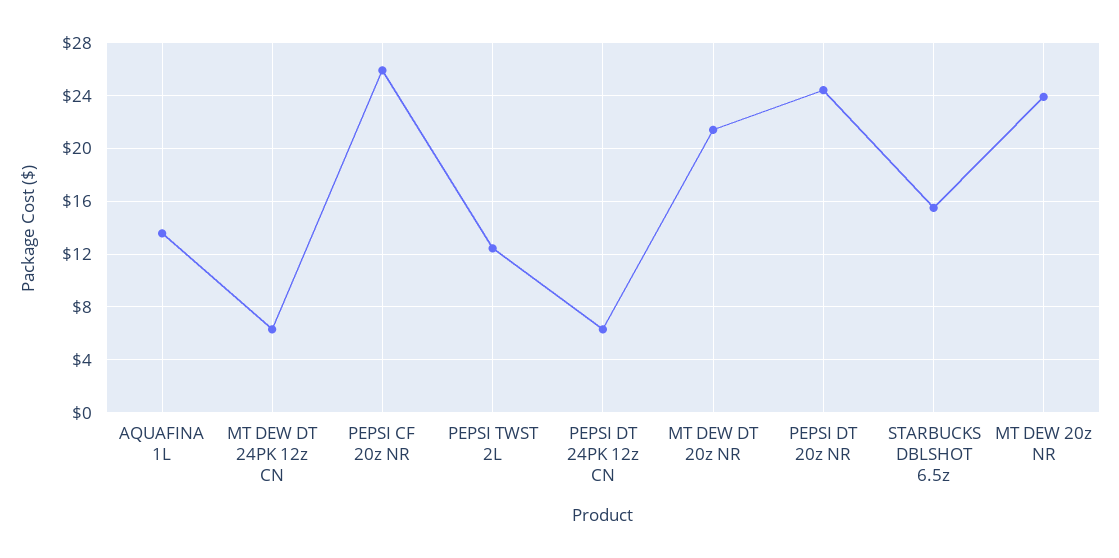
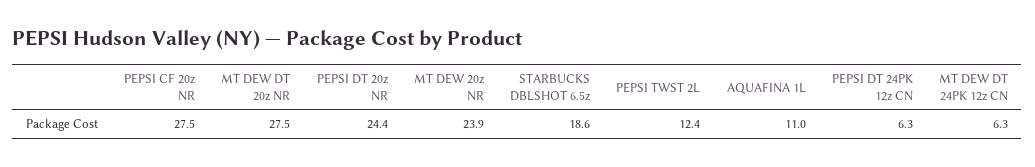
AQUAFINA 1L: 13.5 -> 11
PEPSI CF 20z NR: 26 -> 27.5
MT DEW DT 20z NR: 21.5 -> 27.5
STARBUCKS DBLSHOT 6.5z: 15.5 -> 18.6

